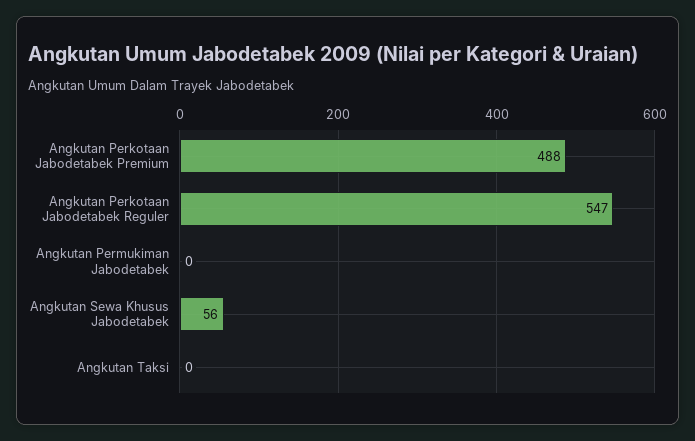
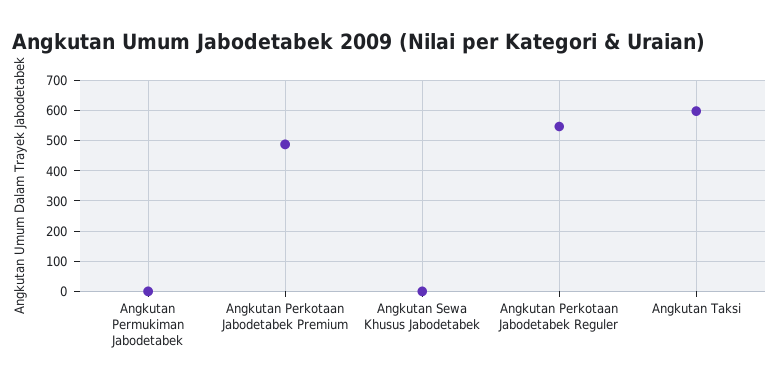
Angkutan Sewa Khusus Jabodetabek: 56 -> 0
Angkutan Taksi: 0 -> 600

